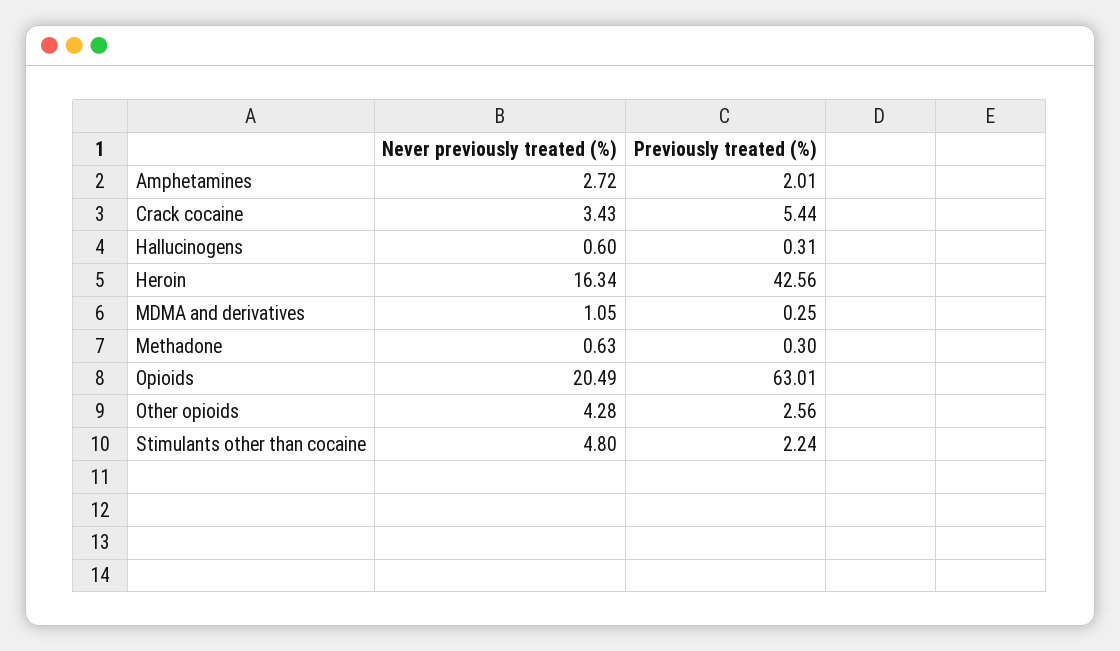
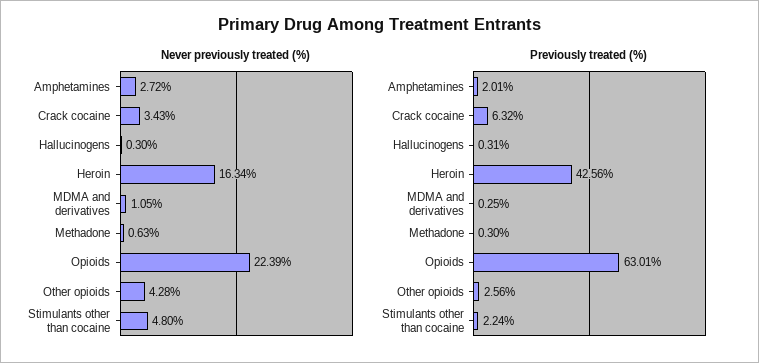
Previously treated (%), Crack cocaine: 5.44 -> 6.32
Never previously treated (%), Hallucinogens: 0.6 -> 0.3
Never previously treated (%), Opioids: 20.49 -> 22.39

